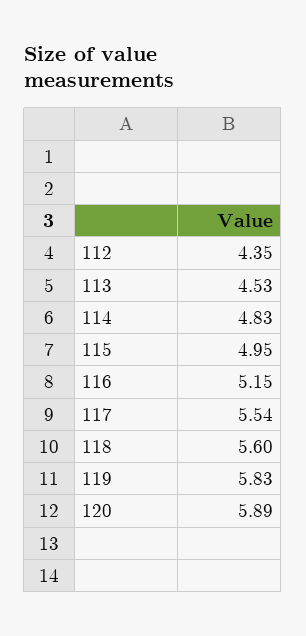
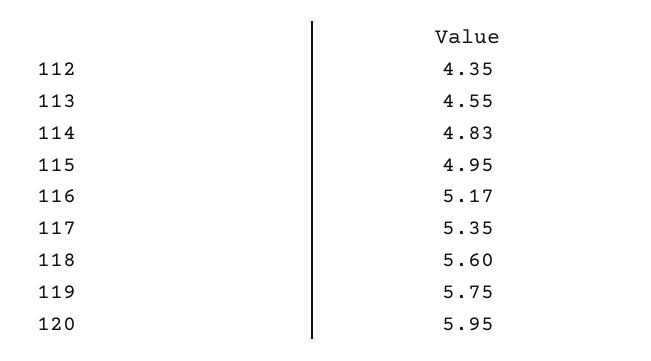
113: 4.53 -> 4.55
116: 5.15 -> 5.17
117: 5.54 -> 5.35
119: 5.83 -> 5.75
120: 5.89 -> 5.95

